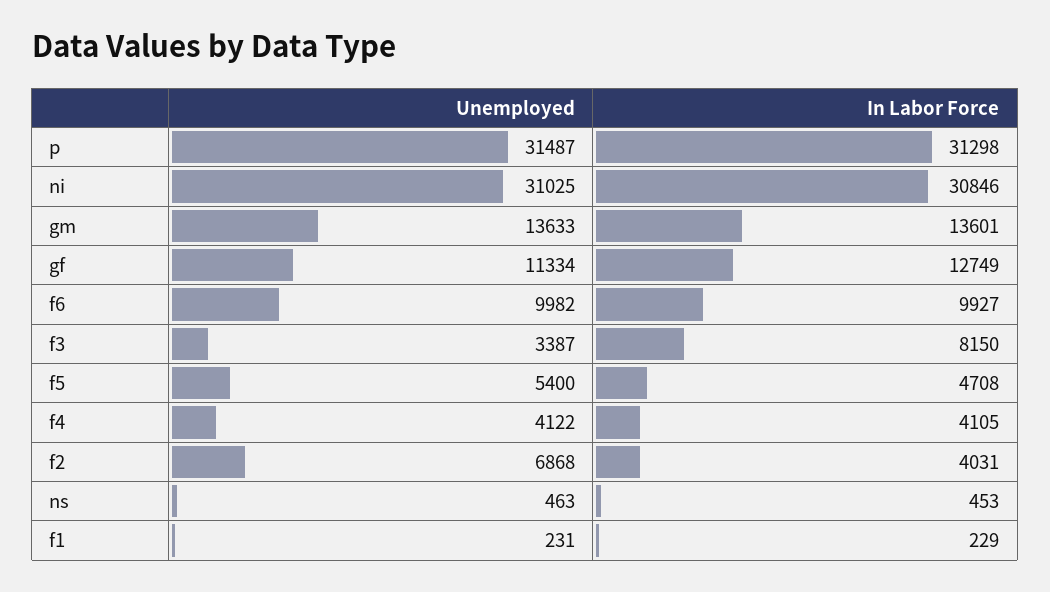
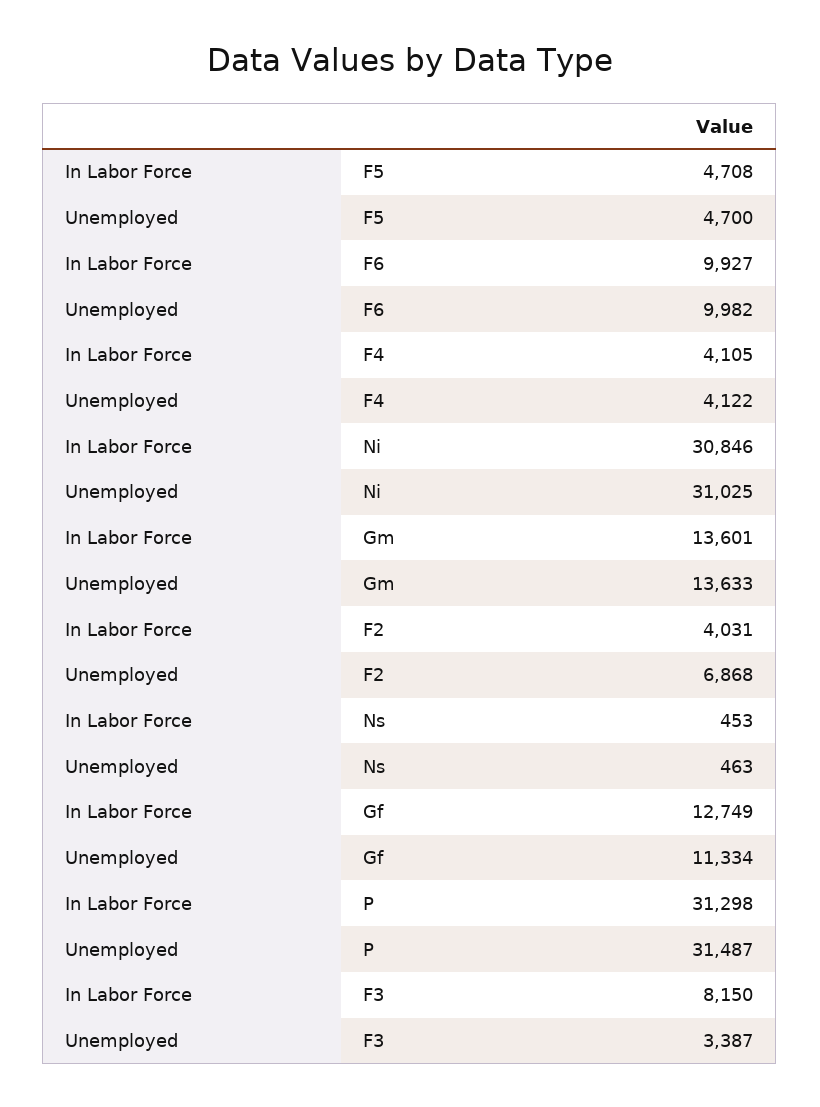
Unemployed, f5: 5400 -> 4700
Unemployed, f1: 231 -> none
In Labor Force, f1: 229 -> none

